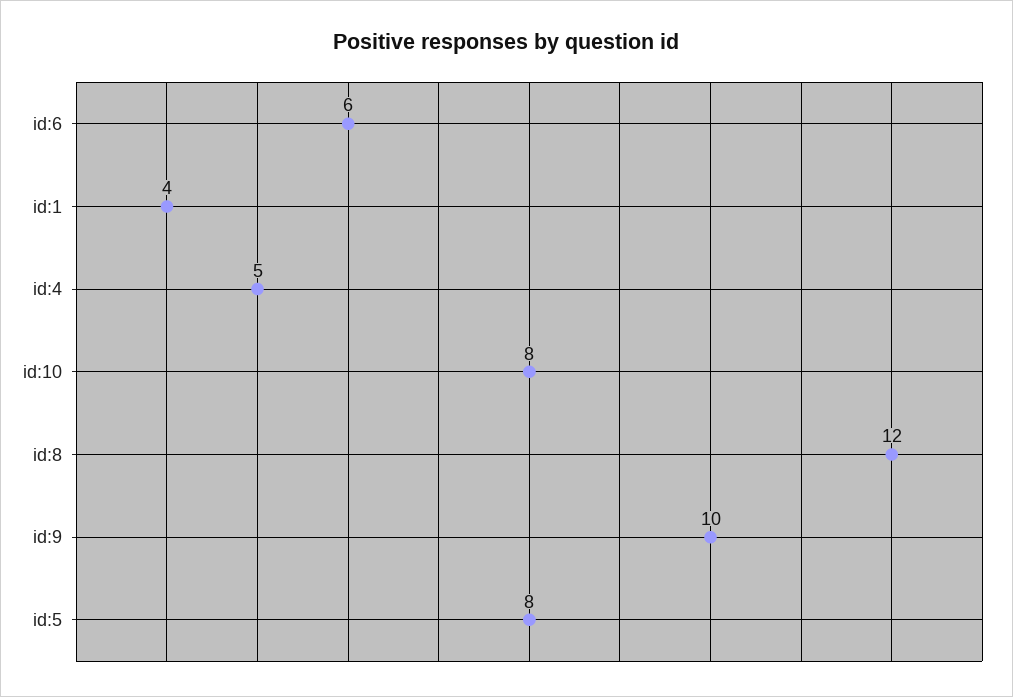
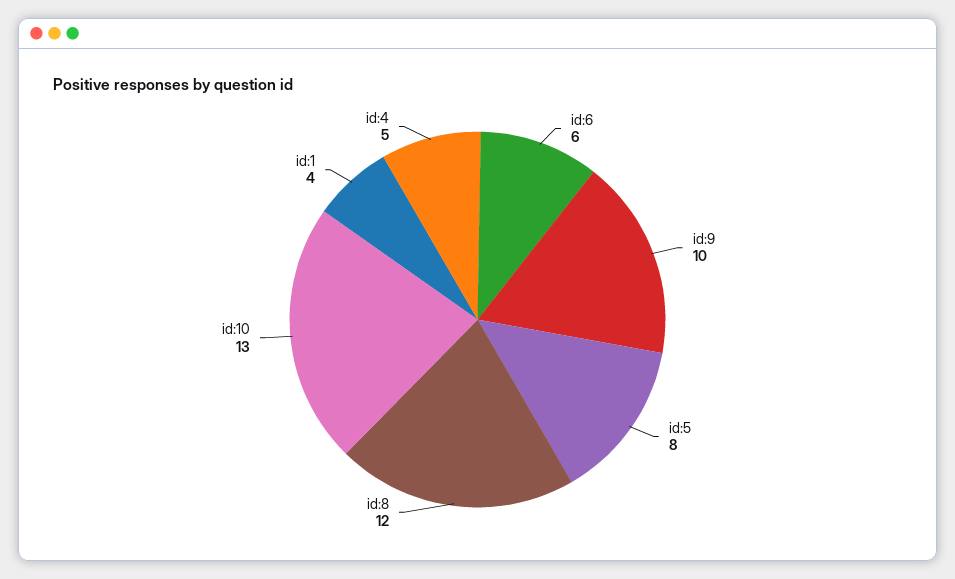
id:10: 8 -> 13

